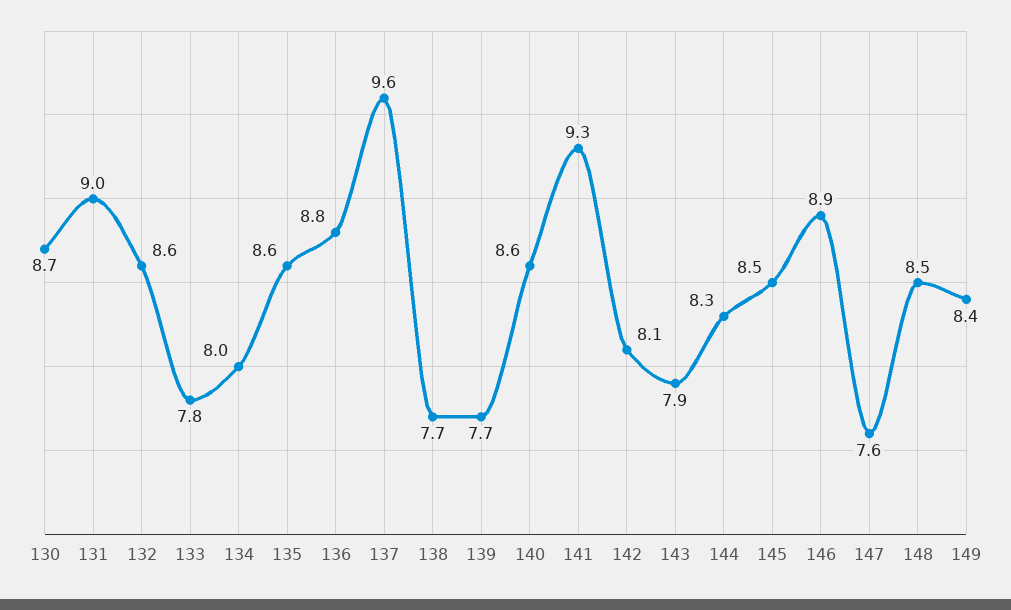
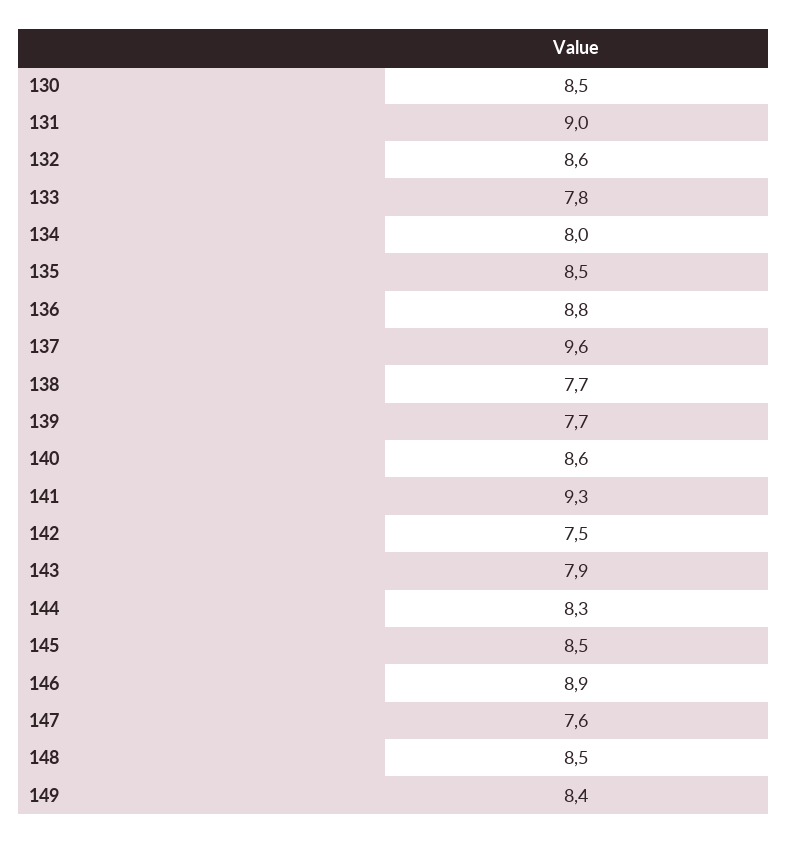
130: 8.7 -> 8.5
135: 8.6 -> 8.5
142: 8.1 -> 7.5

